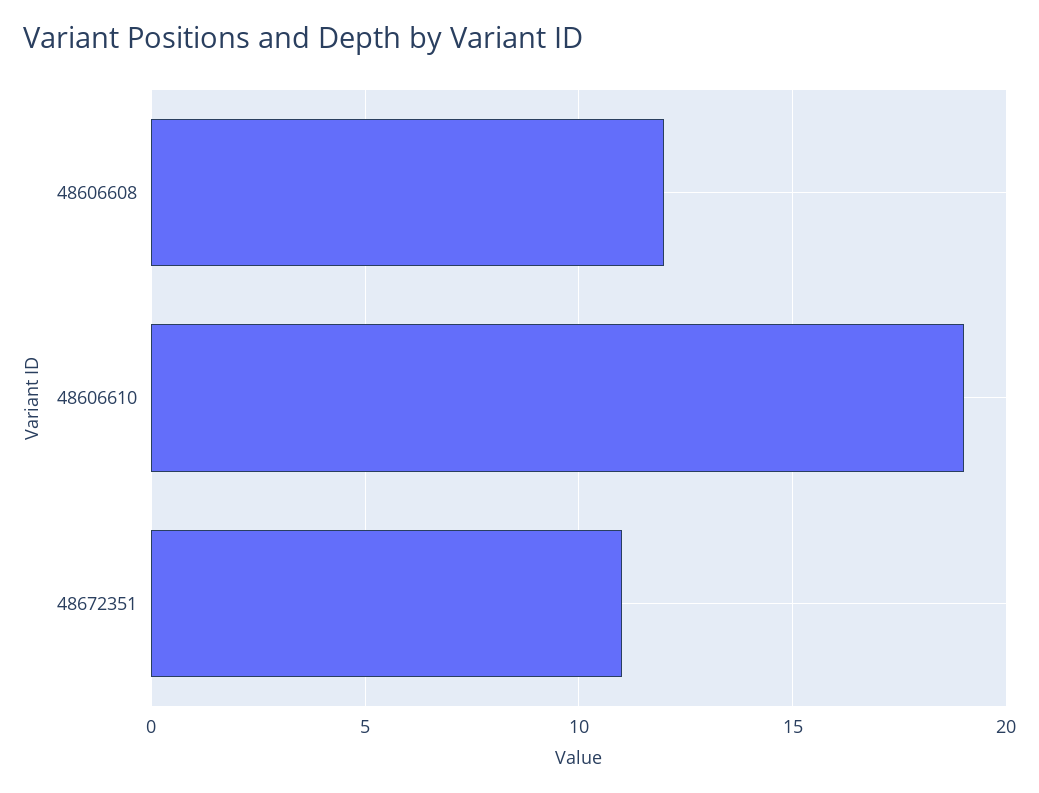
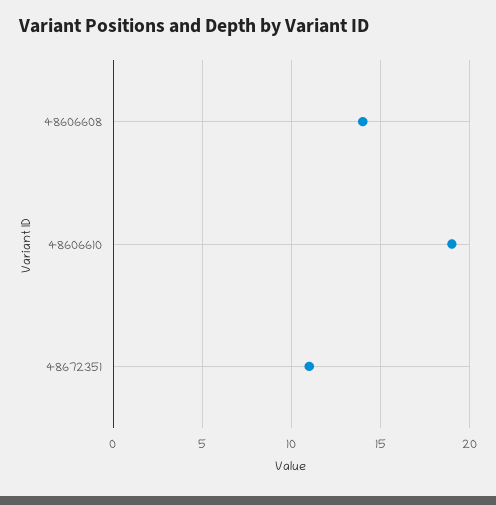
48606608: 12 -> 14

